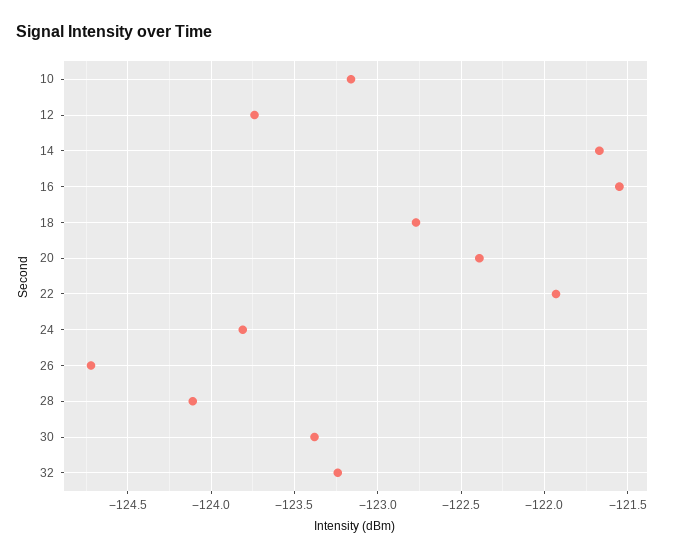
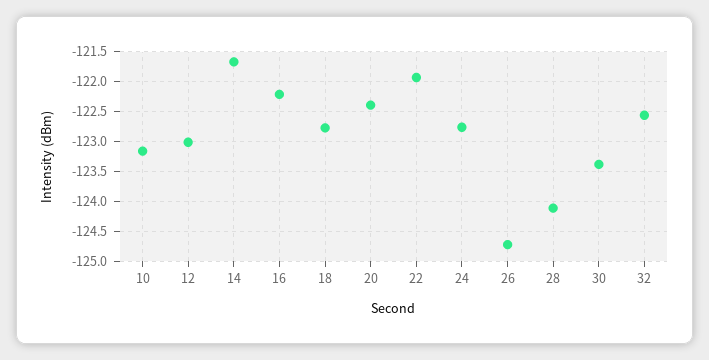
12: -123.75 -> -123
16: -121.55 -> -122.25
24: -123.8 -> -122.75
32: -123.25 -> -122.5

